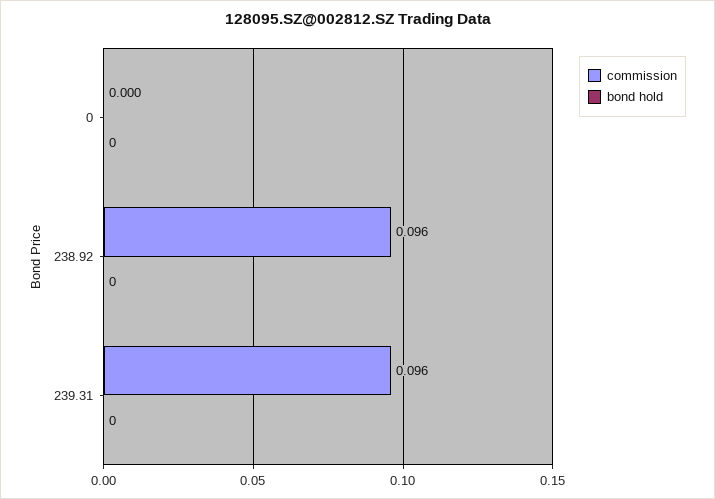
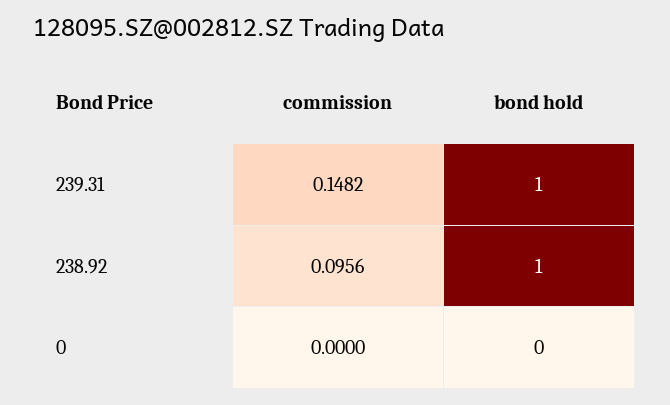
bond hold, 238.92: 0 -> 1
commission, 239.31: 0.096 -> 0.1482
bond hold, 239.31: 0 -> 1

